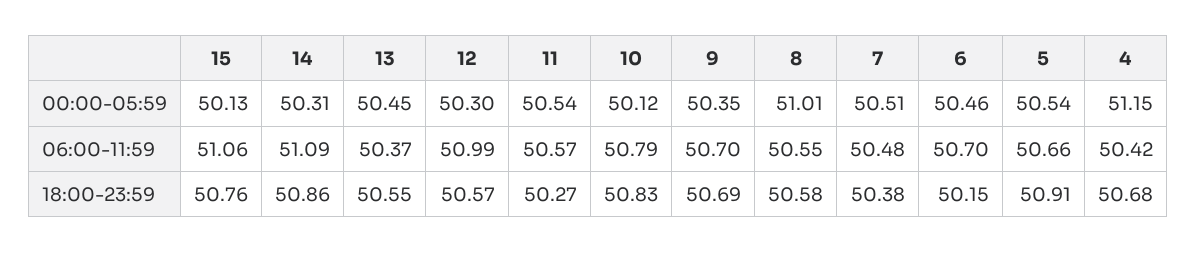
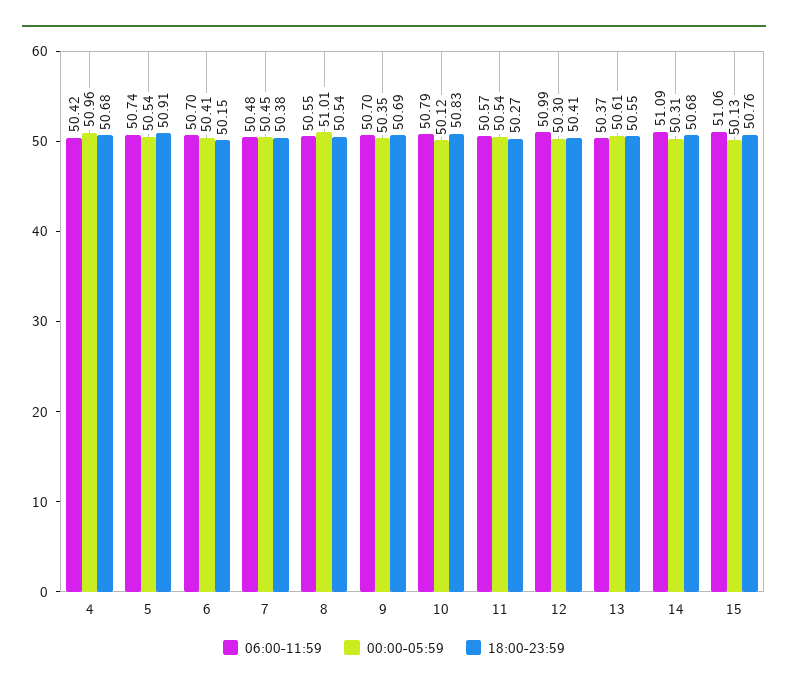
00:00-05:59, 13: 50.45 -> 50.61
00:00-05:59, 7: 50.51 -> 50.45
00:00-05:59, 6: 50.46 -> 50.41
00:00-05:59, 4: 51.15 -> 50.96
06:00-11:59, 5: 50.66 -> 50.74
18:00-23:59, 14: 50.86 -> 50.68
18:00-23:59, 12: 50.57 -> 50.41
18:00-23:59, 8: 50.58 -> 50.54

